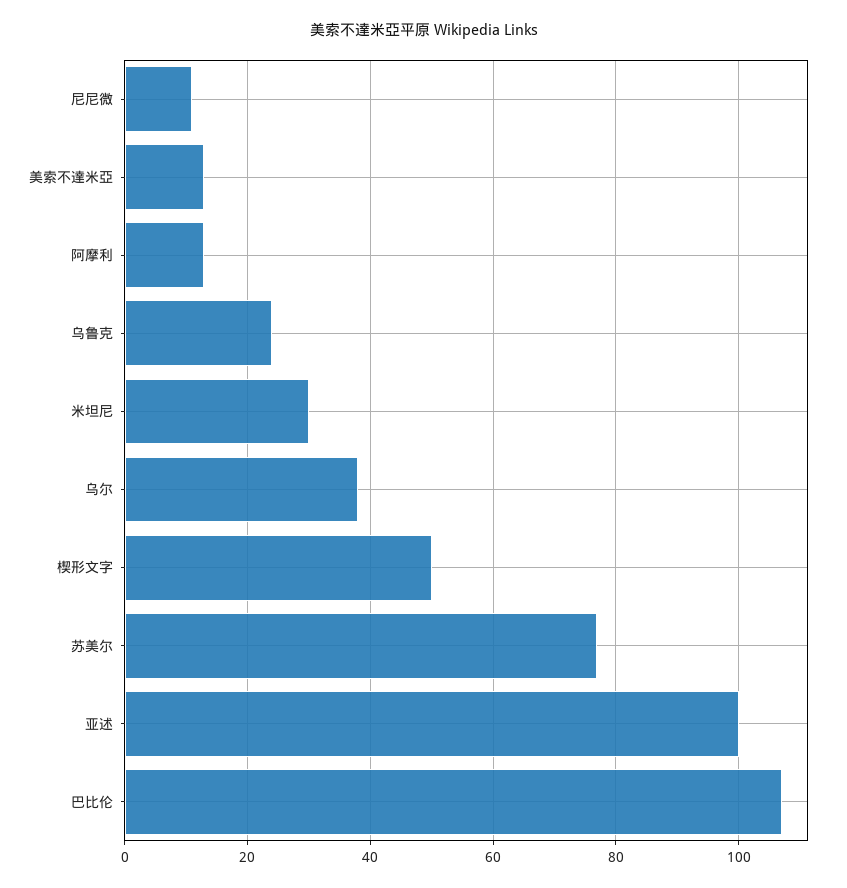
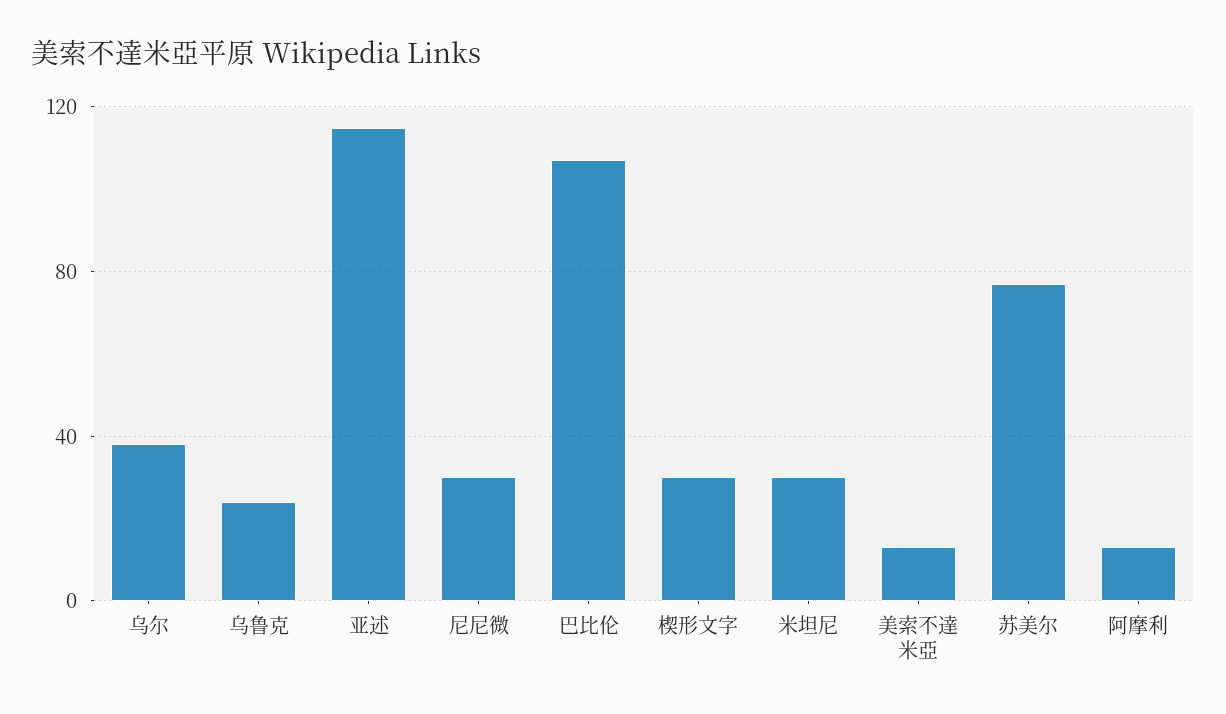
尼尼微: 10 -> 30
楔形文字: 50 -> 30
亚述: 100 -> 115

